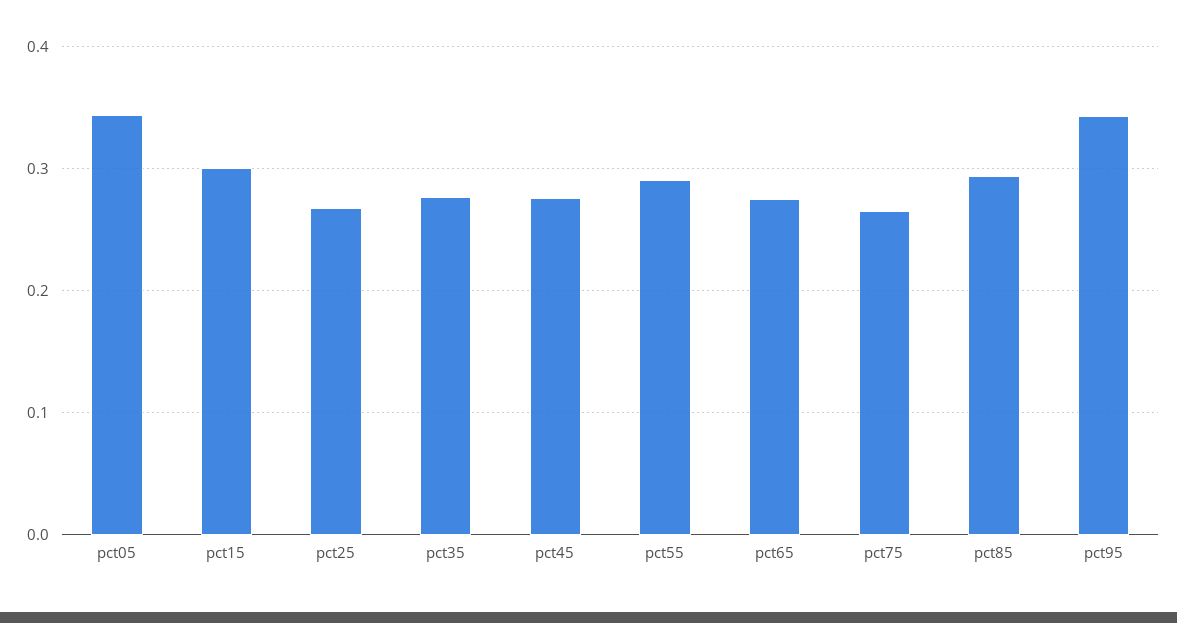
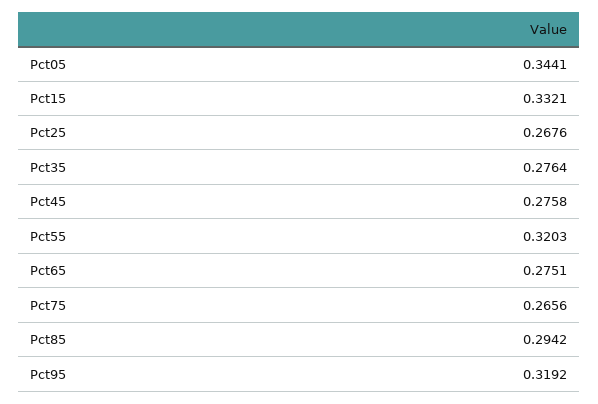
pct15: 0.3 -> 0.3321
pct55: 0.29 -> 0.3203
pct95: 0.34 -> 0.3192

